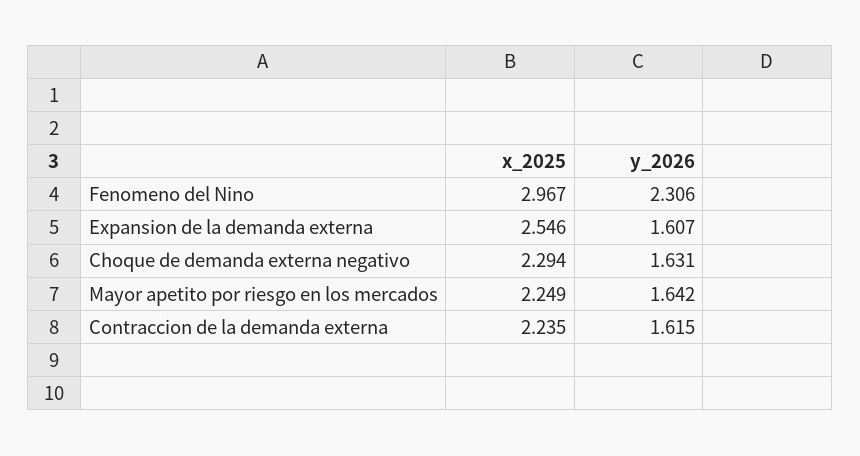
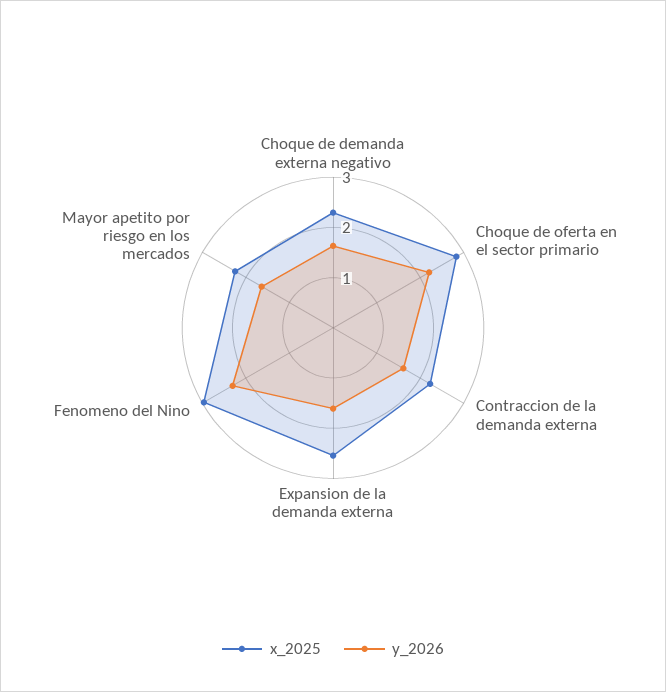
x_2025, Choque de oferta en el sector primario: none -> 2.8
y_2026, Choque de oferta en el sector primario: none -> 2.2

